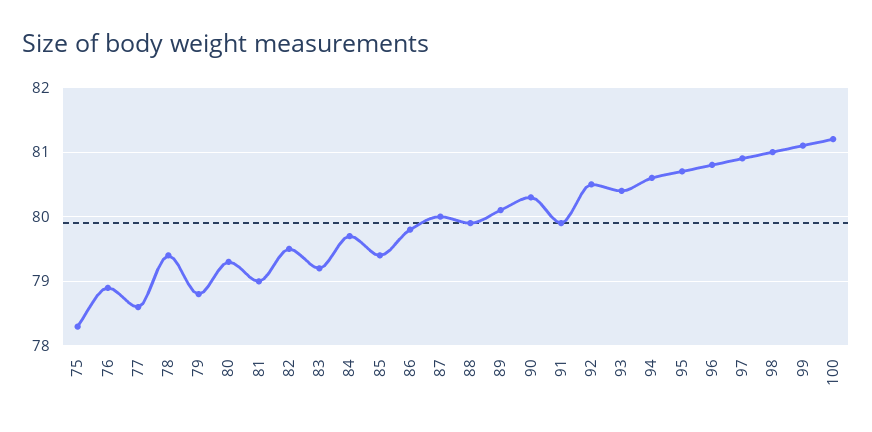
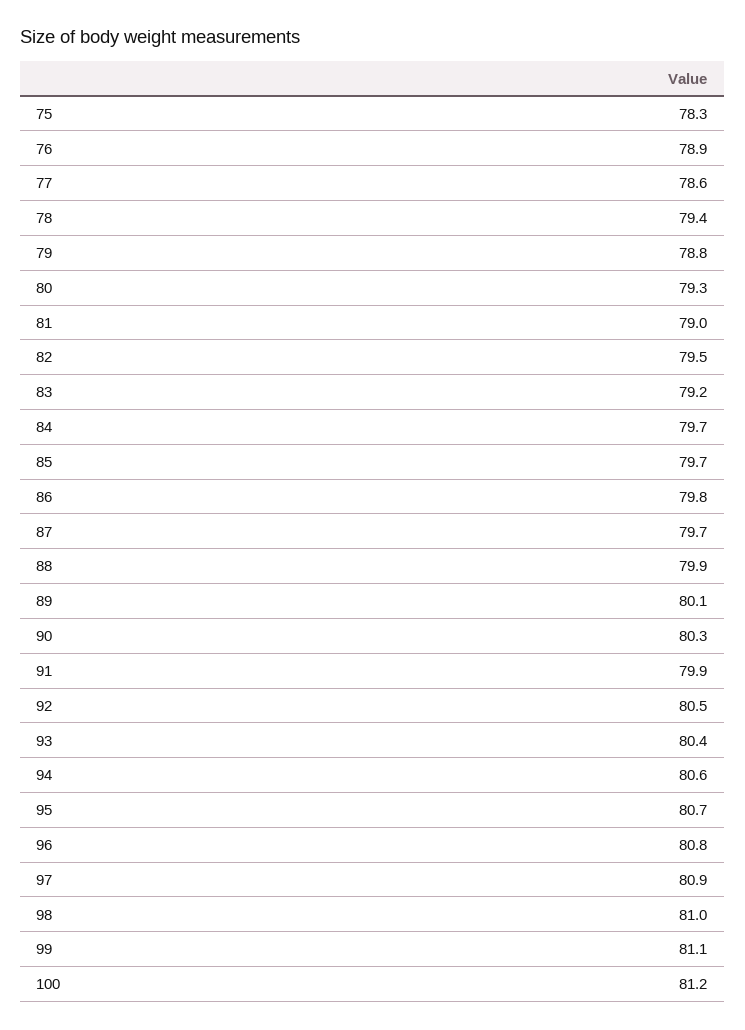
85: 79.4 -> 79.7
87: 80 -> 79.7

